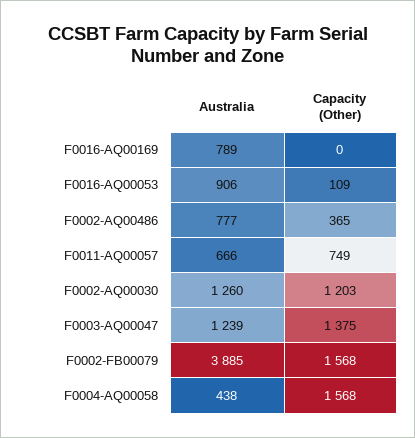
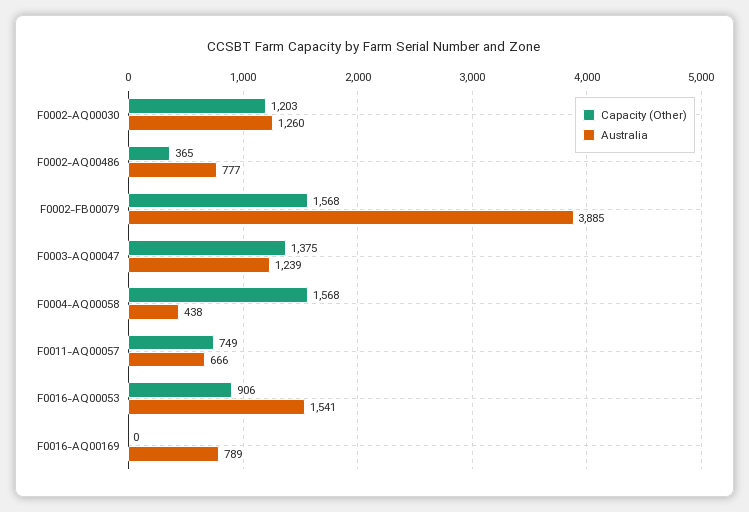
Australia, F0016-AQ00053: 906 -> 1541
Capacity (Other), F0016-AQ00053: 109 -> 906

